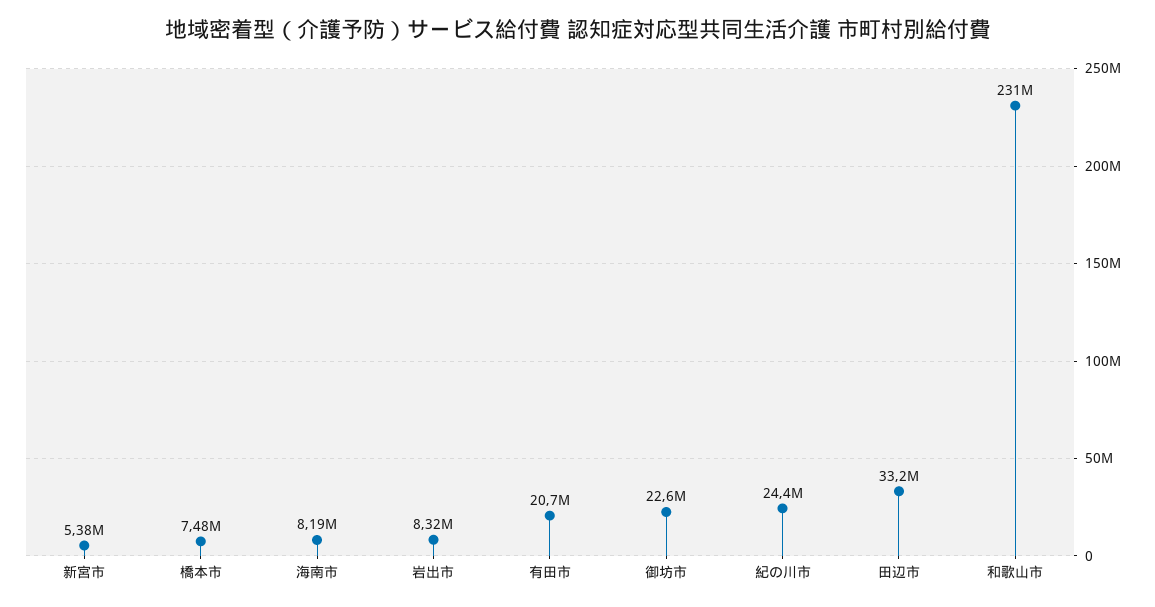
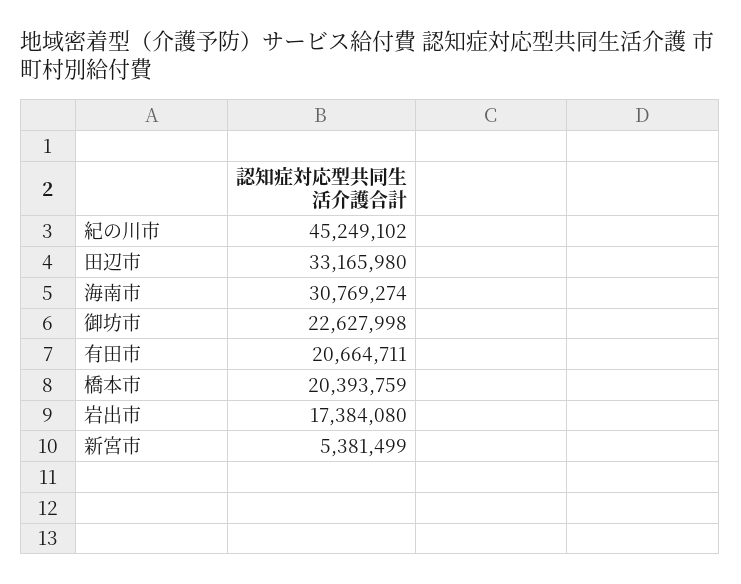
橋本市: 7480000 -> 20393759
海南市: 8190000 -> 30769274
岩出市: 8320000 -> 17384080
紀の川市: 24400000 -> 45249102
和歌山市: 231000000 -> none

